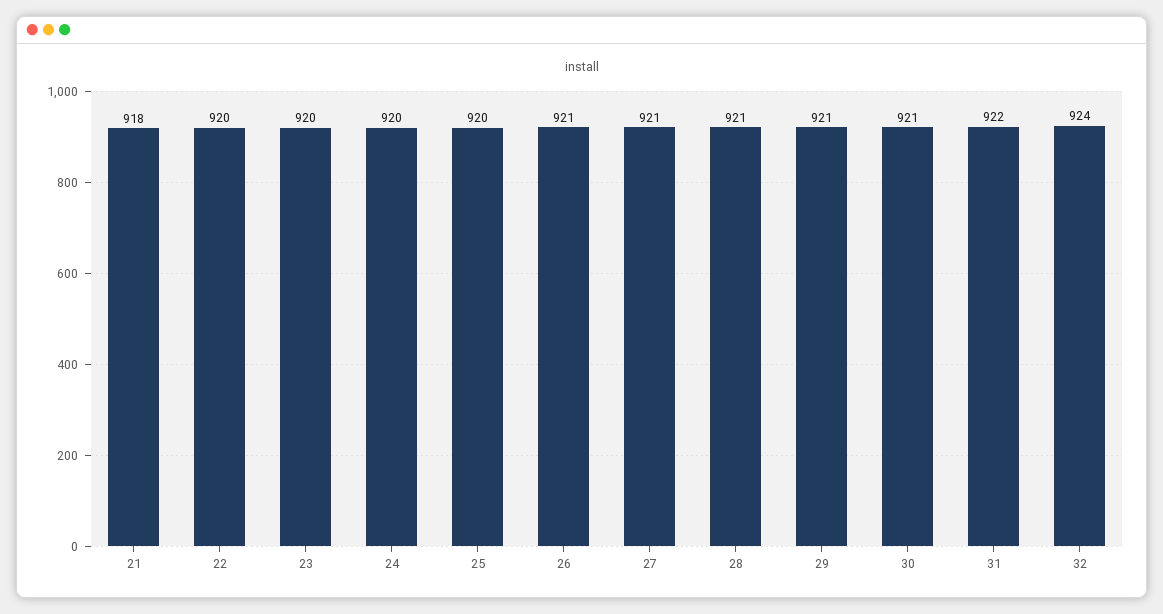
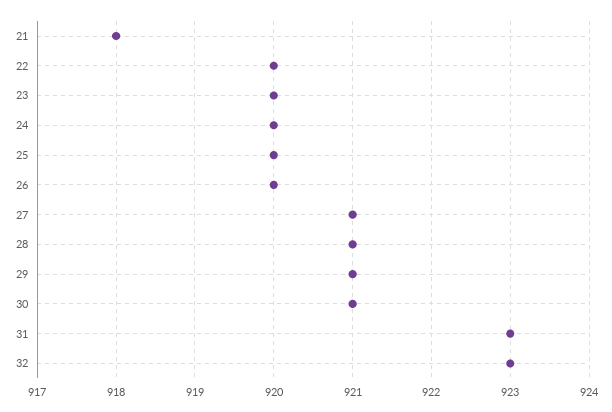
26: 921 -> 920
31: 922 -> 923
32: 924 -> 923

